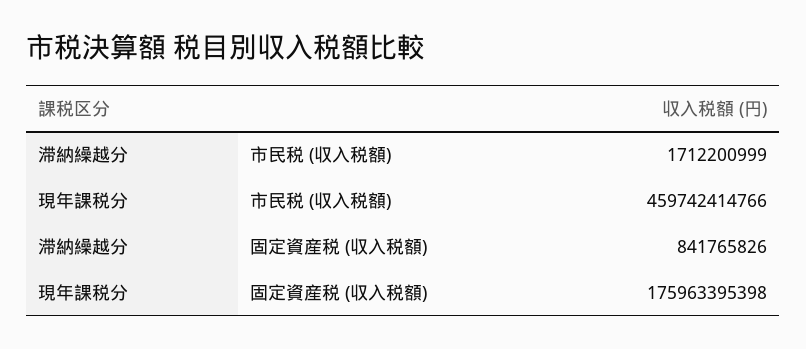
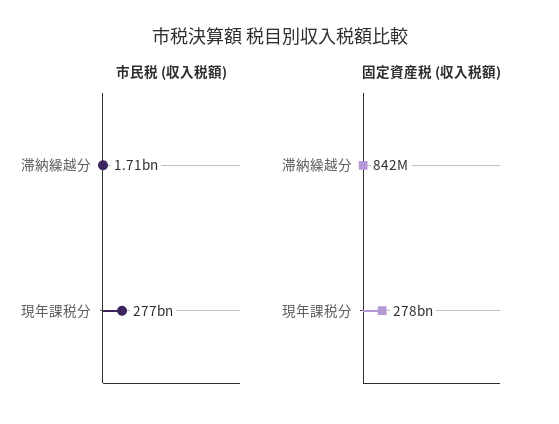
市民税 (収入税額), 現年課税分: 459742414766 -> 277000000000
固定資産税 (収入税額), 現年課税分: 175963395398 -> 278000000000

